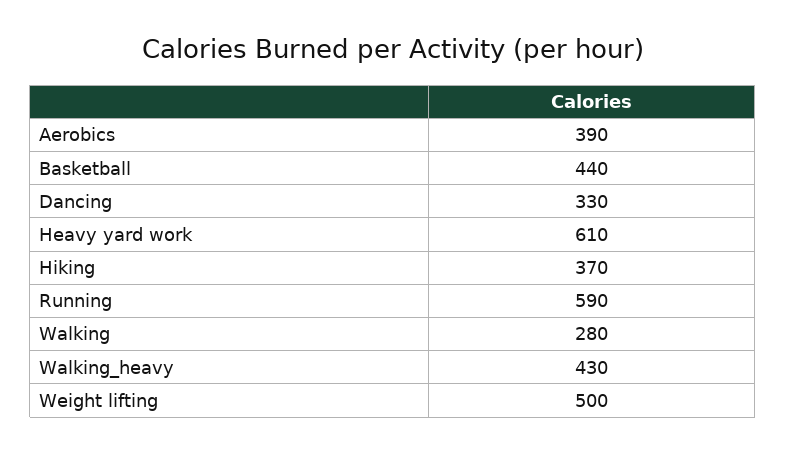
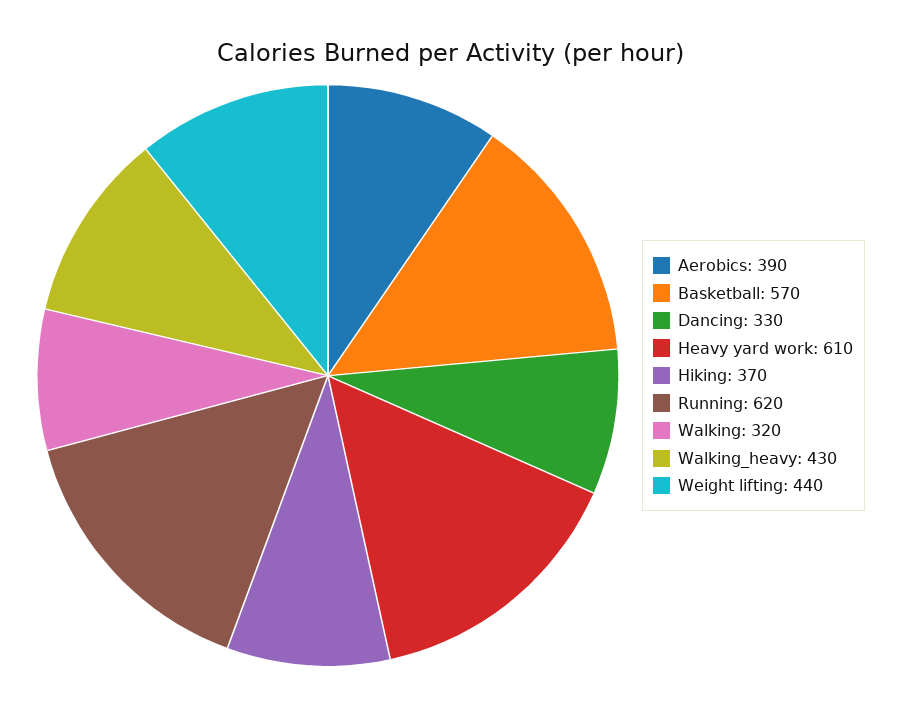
Basketball: 440 -> 570
Running: 590 -> 620
Walking: 280 -> 320
Weight lifting: 500 -> 440

